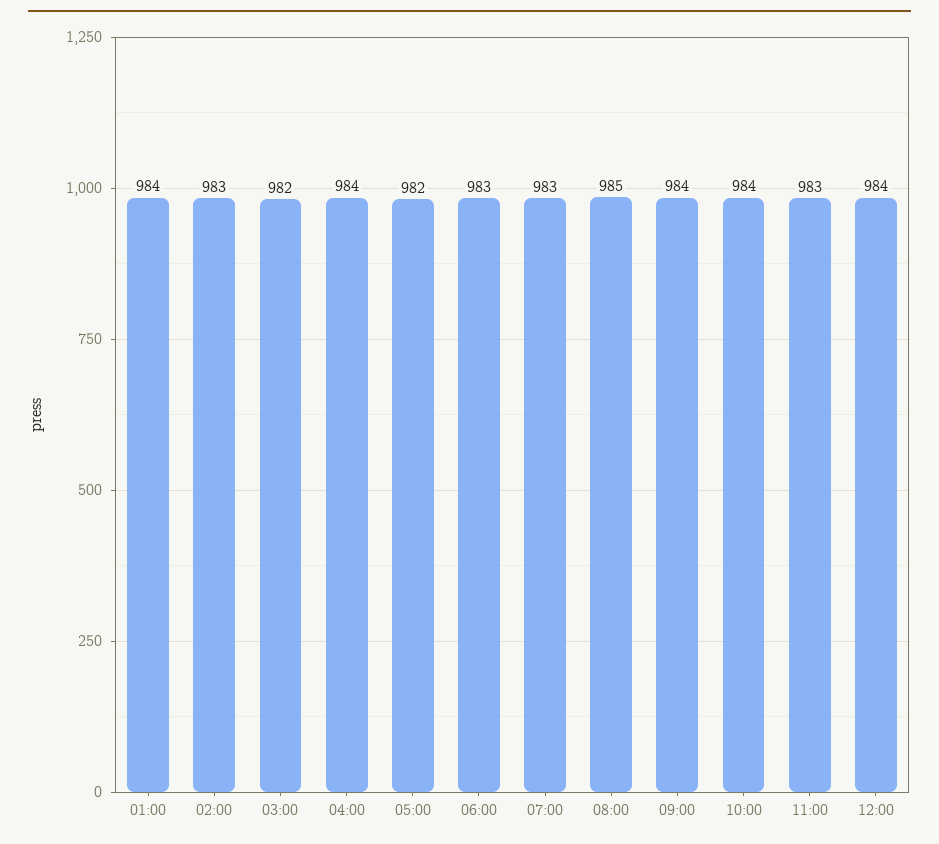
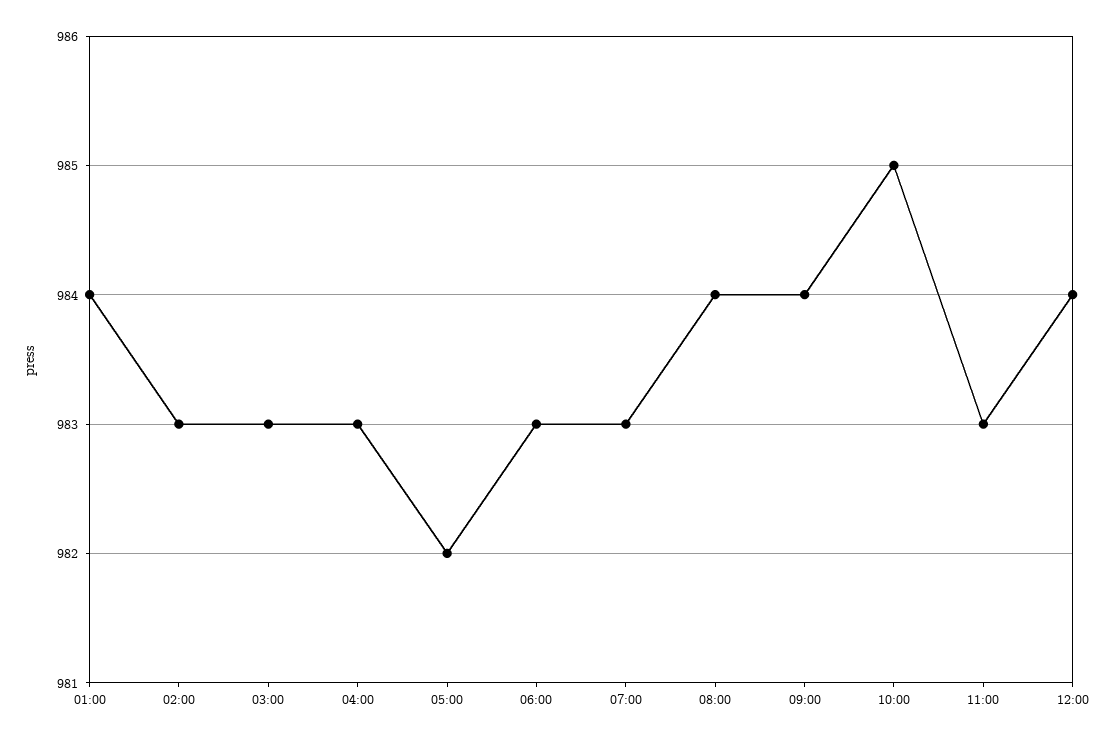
03:00: 982 -> 983
04:00: 984 -> 983
08:00: 985 -> 984
10:00: 984 -> 985

